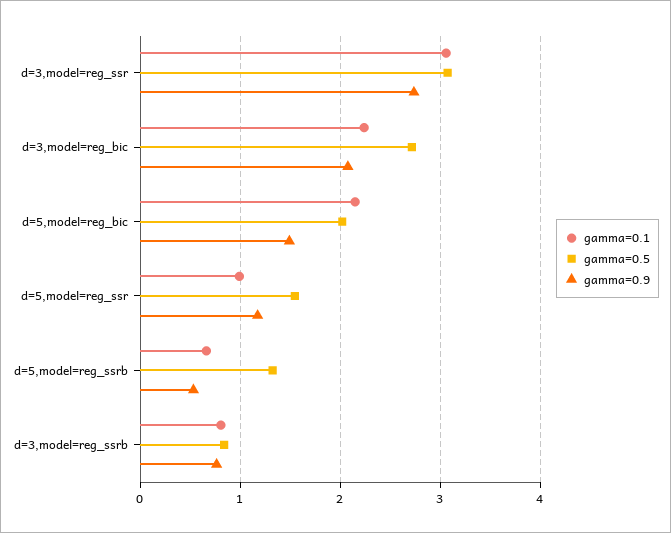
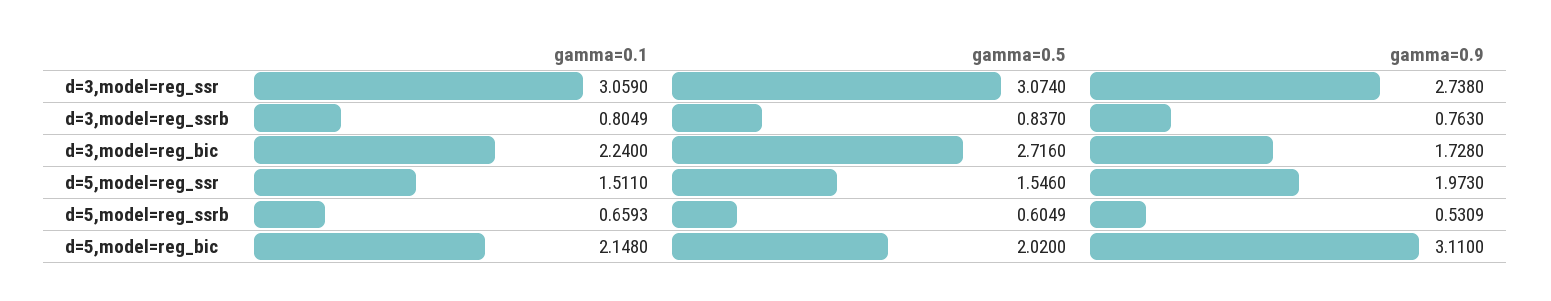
gamma=0.9, d=3,model=reg_bic: 2.1 -> 1.728
gamma=0.9, d=5,model=reg_bic: 1.5 -> 3.11
gamma=0.1, d=5,model=reg_ssr: 1 -> 1.511
gamma=0.9, d=5,model=reg_ssr: 1.2 -> 1.973
gamma=0.5, d=5,model=reg_ssrb: 1.3 -> 0.6049

